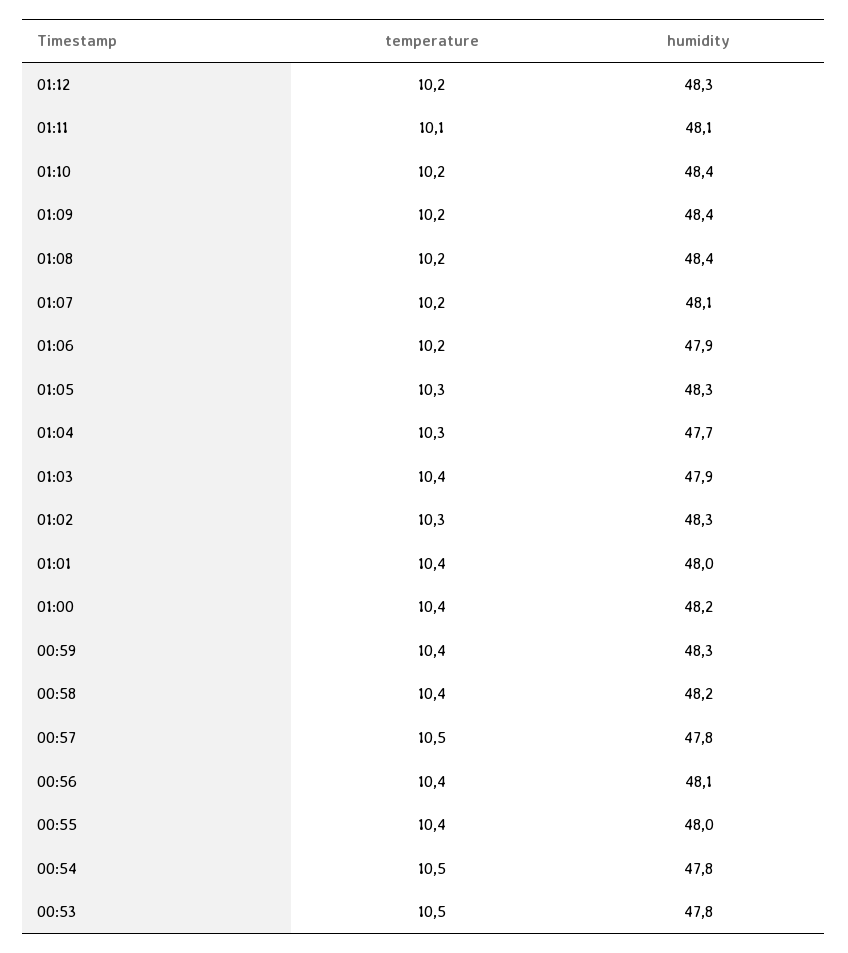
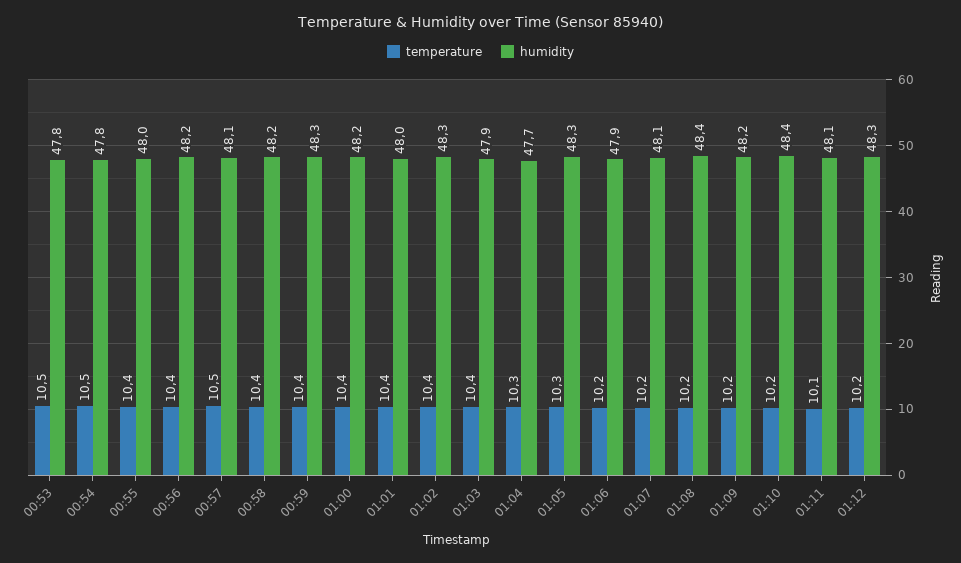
humidity, 01:09: 48.4 -> 48.2
temperature, 01:02: 10.3 -> 10.4
humidity, 00:57: 47.8 -> 48.1
humidity, 00:56: 48.1 -> 48.2

